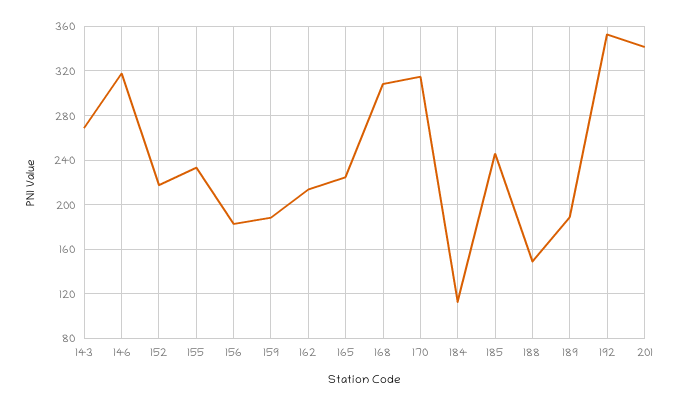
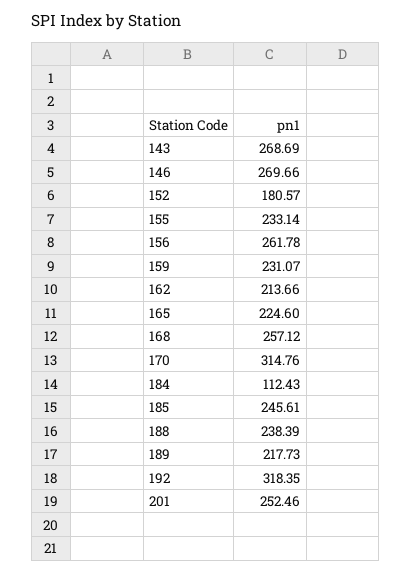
146: 320 -> 269.66
152: 220 -> 180.57
156: 180 -> 261.78
159: 190 -> 231.07
168: 310 -> 257.12
188: 150 -> 238.39
189: 190 -> 217.73
192: 350 -> 318.35
201: 340 -> 252.46

